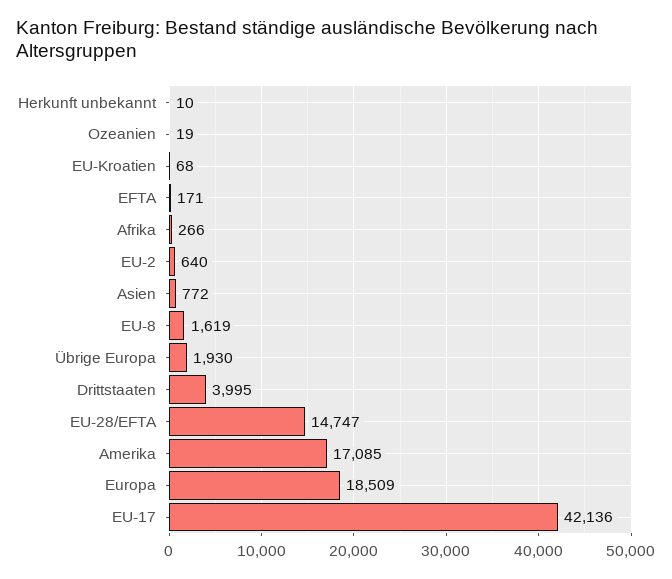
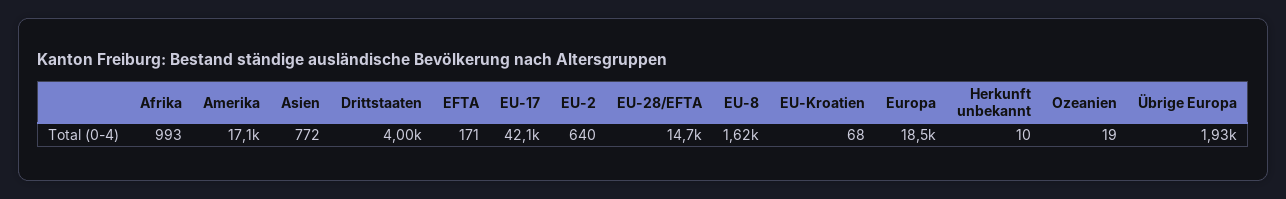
Afrika: 266 -> 993

